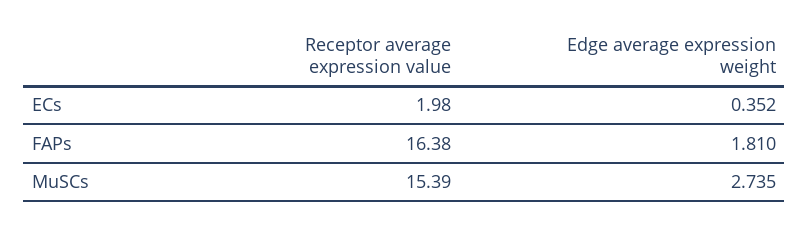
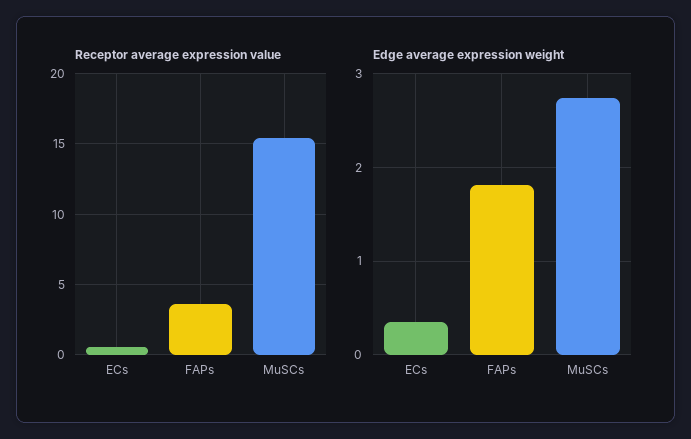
Receptor average expression value, ECs: 1.98 -> 0.5
Receptor average expression value, FAPs: 16.38 -> 3.5

